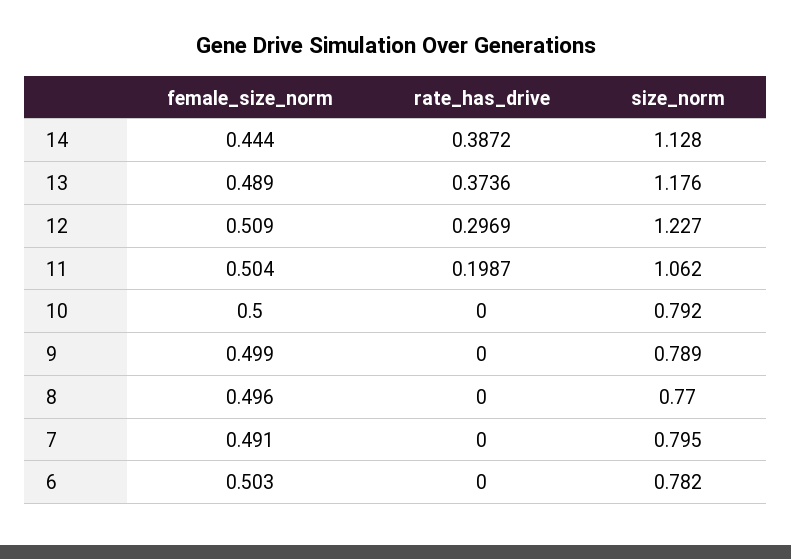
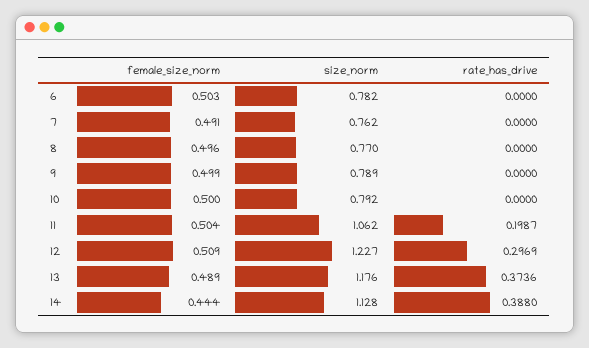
rate_has_drive, 14: 0.3872 -> 0.388
size_norm, 7: 0.795 -> 0.762

